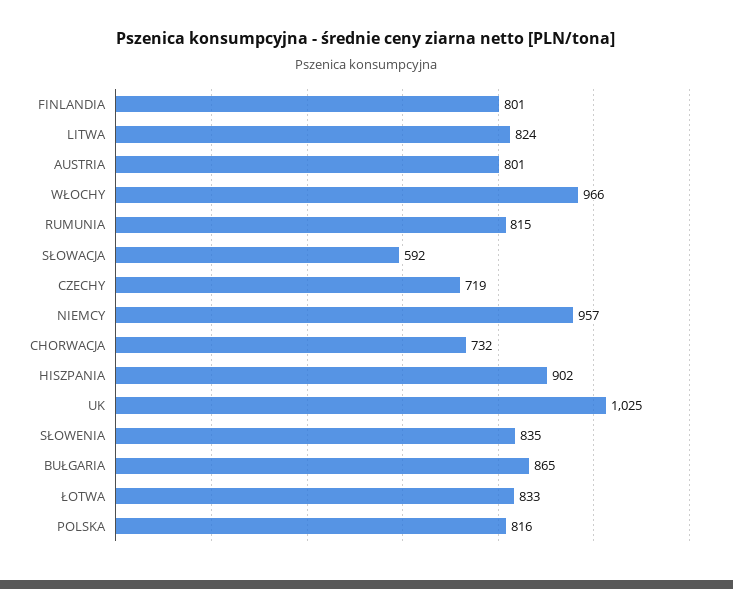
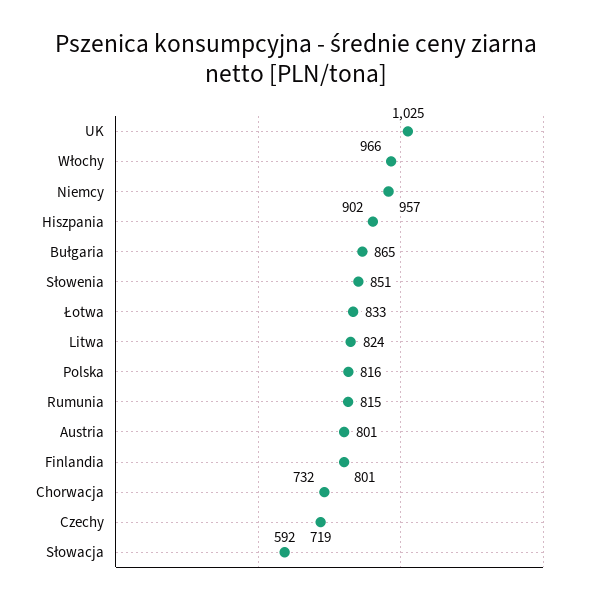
SŁOWENIA: 835 -> 851

